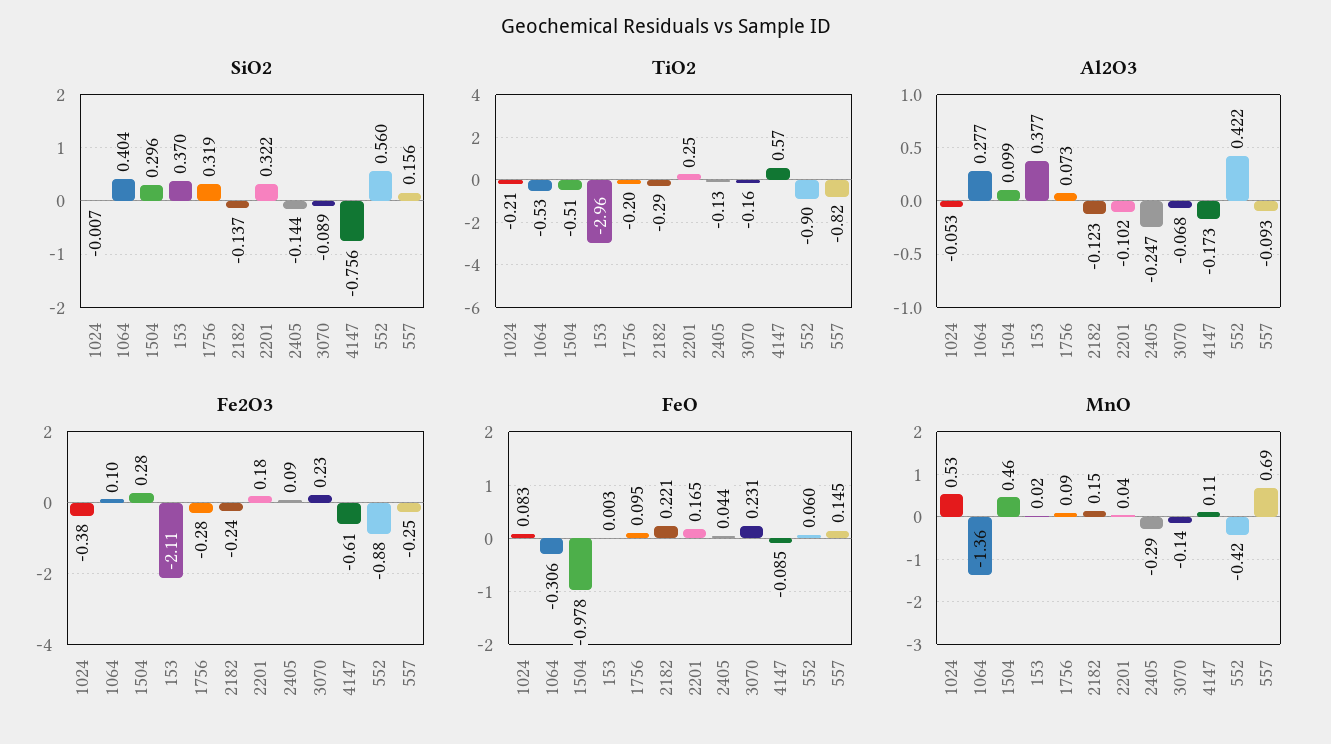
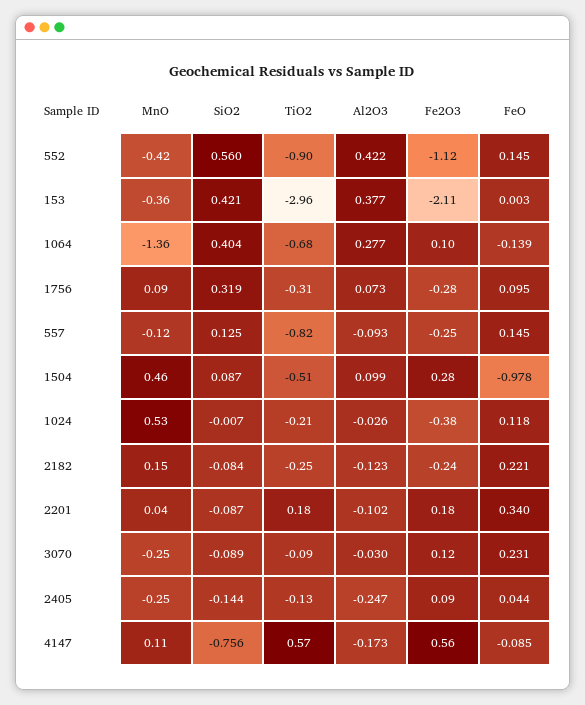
SiO2, 1504: 0.296 -> 0.087
SiO2, 153: 0.37 -> 0.421
SiO2, 2182: -0.137 -> -0.084
SiO2, 2201: 0.322 -> -0.087
SiO2, 557: 0.156 -> 0.125
TiO2, 1064: -0.53 -> -0.68
TiO2, 1756: -0.2 -> -0.31
TiO2, 2182: -0.29 -> -0.25
TiO2, 2201: 0.25 -> 0.18
TiO2, 3070: -0.16 -> -0.09
Al2O3, 1024: -0.053 -> -0.026
Al2O3, 3070: -0.068 -> -0.03
Fe2O3, 3070: 0.23 -> 0.12
Fe2O3, 4147: -0.61 -> 0.56
Fe2O3, 552: -0.88 -> -1.12
FeO, 1024: 0.083 -> 0.118
FeO, 1064: -0.306 -> -0.139
FeO, 2201: 0.165 -> 0.34
FeO, 552: 0.06 -> 0.145
MnO, 153: 0.02 -> -0.36
MnO, 2405: -0.29 -> -0.25
MnO, 3070: -0.14 -> -0.25
MnO, 557: 0.69 -> -0.12

